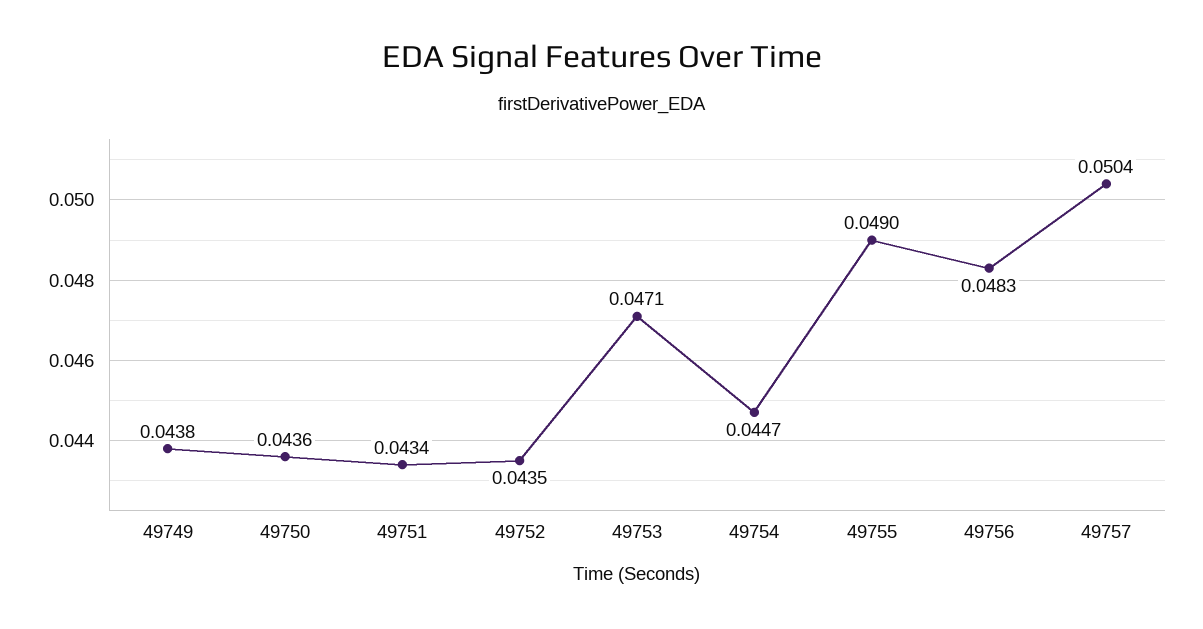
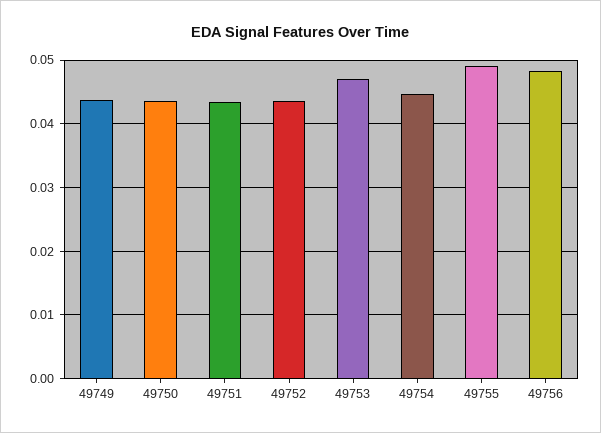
49757: 0.0504 -> none

